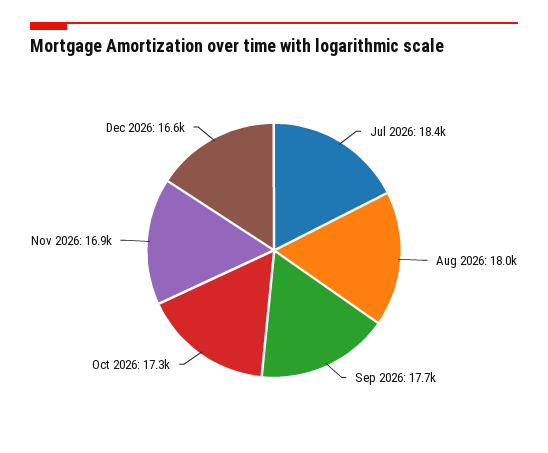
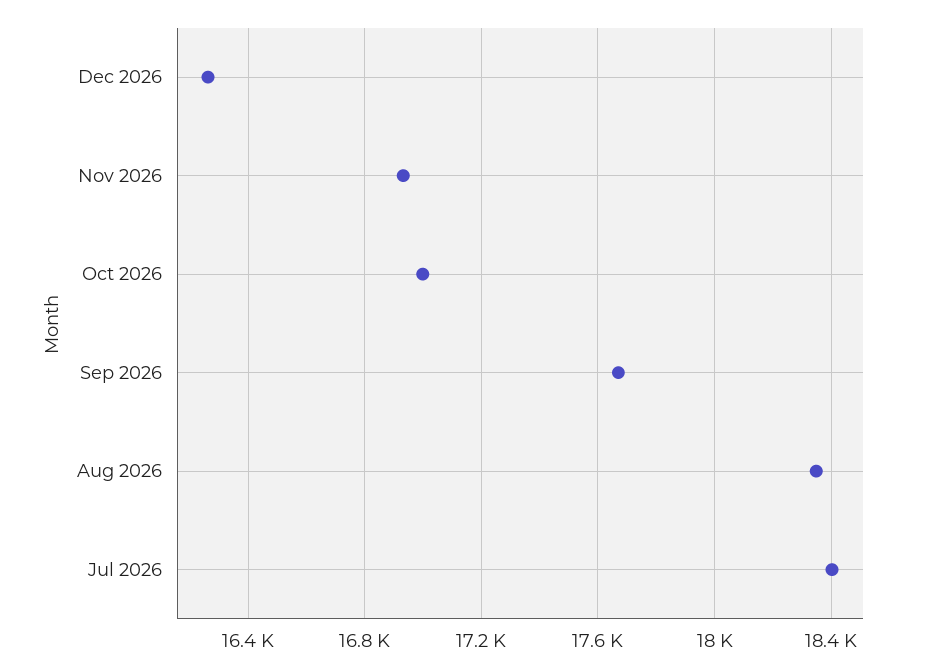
Aug 2026: 18000 -> 18350
Oct 2026: 17300 -> 17000
Dec 2026: 16600 -> 16250

